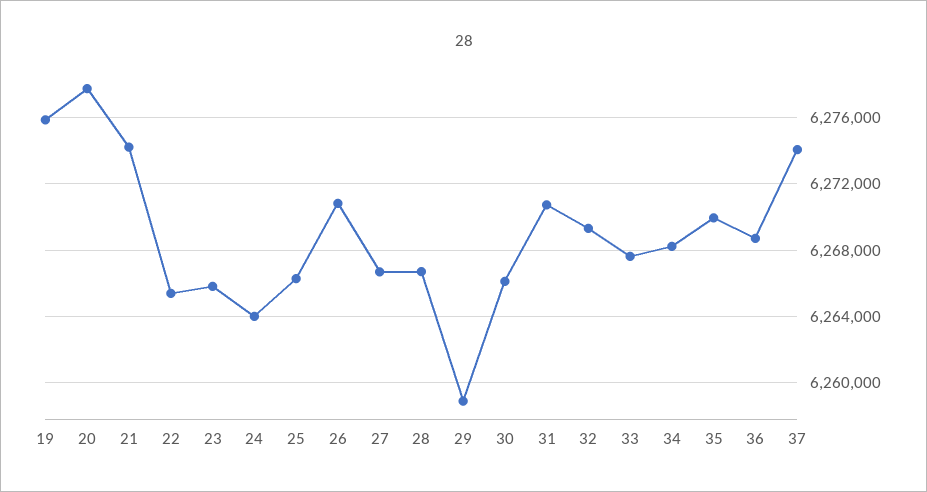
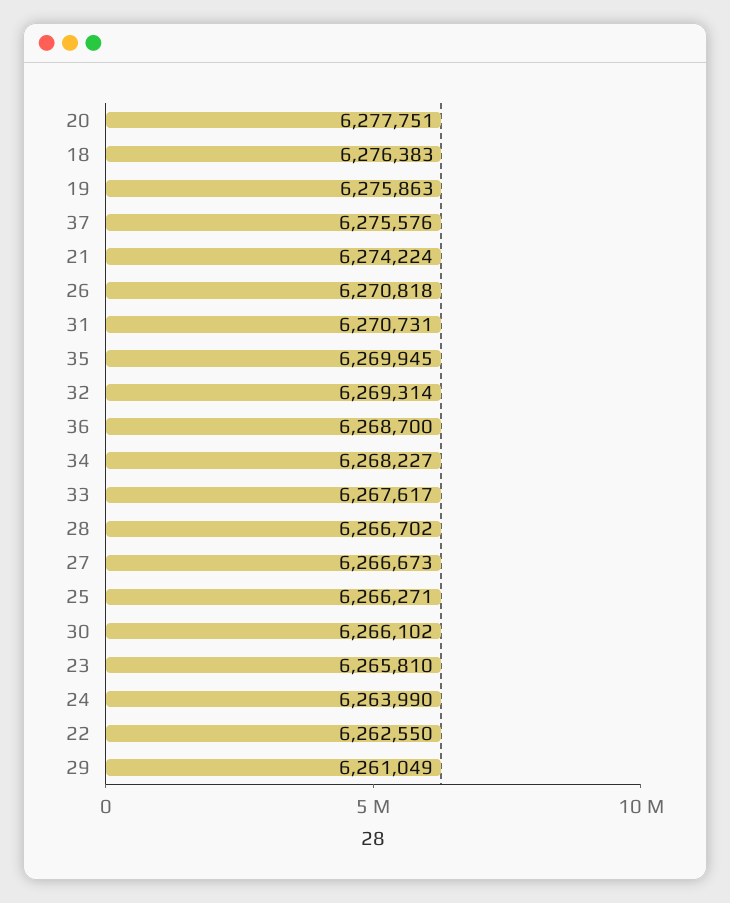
22: 6265500 -> 6262550
29: 6259000 -> 6261049
37: 6274000 -> 6275576
18: none -> 6276383

